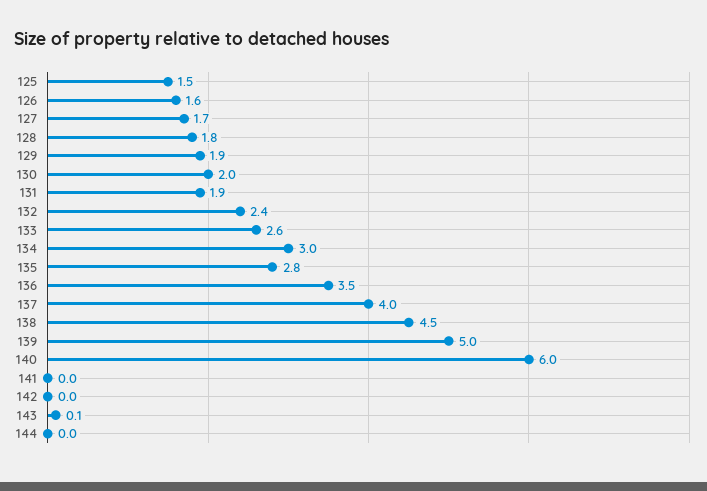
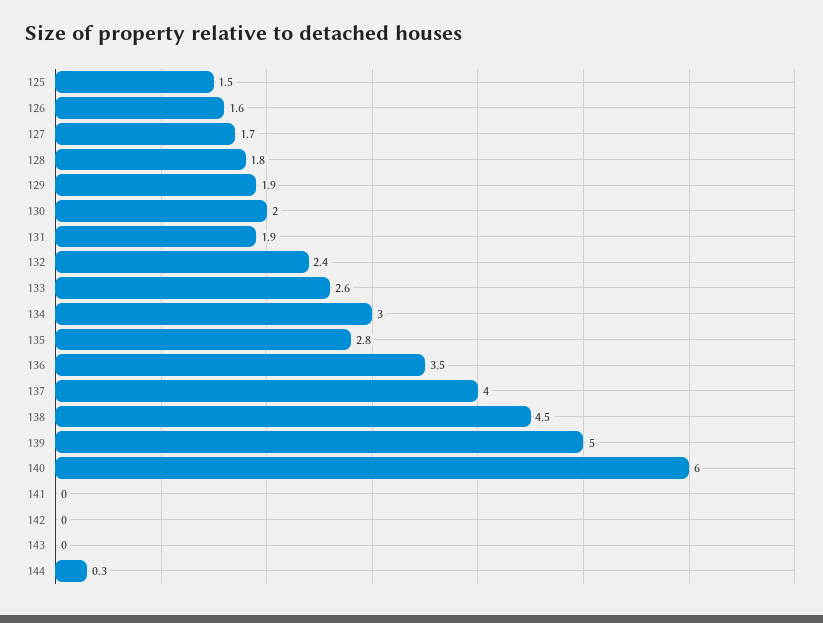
143: 0.1 -> 0
144: 0 -> 0.3

